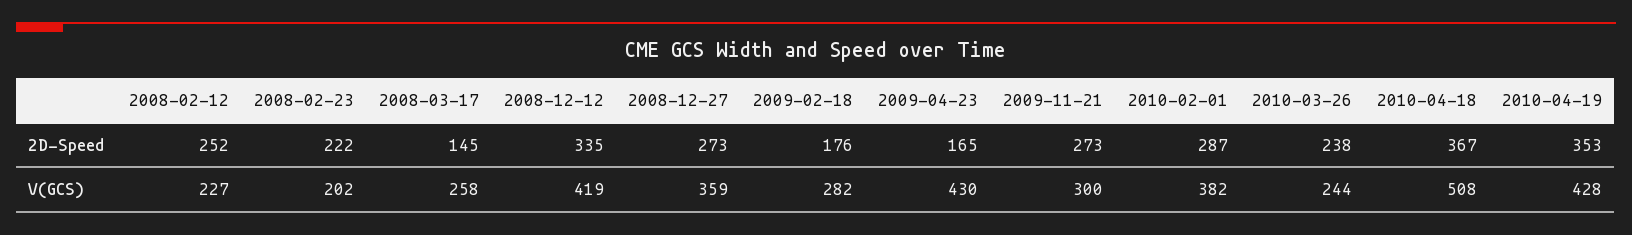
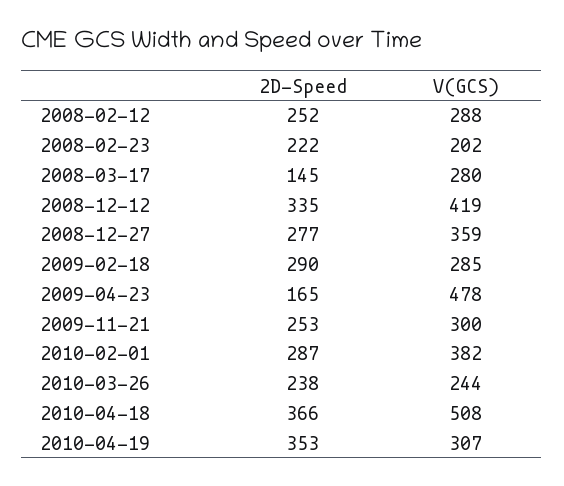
2008-12-27, 2D-Speed: 273 -> 277
2009-02-18, 2D-Speed: 176 -> 290
2009-11-21, 2D-Speed: 273 -> 253
2010-04-18, 2D-Speed: 367 -> 366
2008-02-12, V(GCS): 227 -> 288
2008-03-17, V(GCS): 258 -> 280
2009-02-18, V(GCS): 282 -> 285
2009-04-23, V(GCS): 430 -> 478
2010-04-19, V(GCS): 428 -> 307

